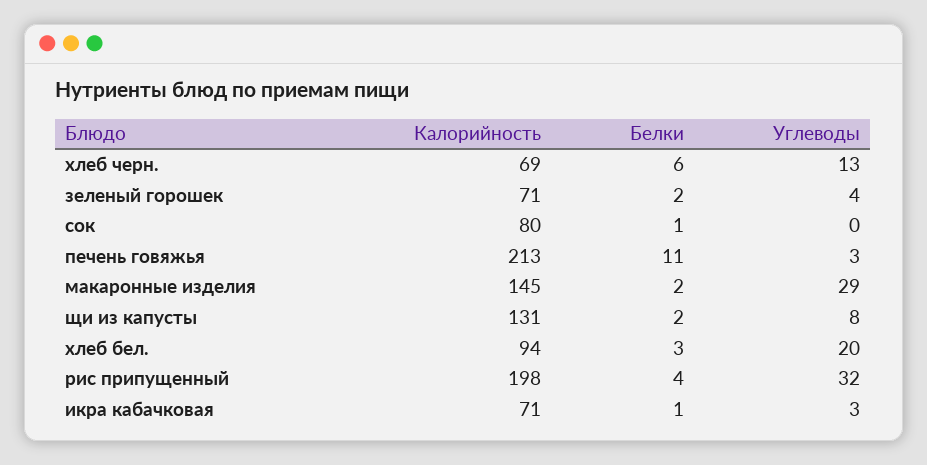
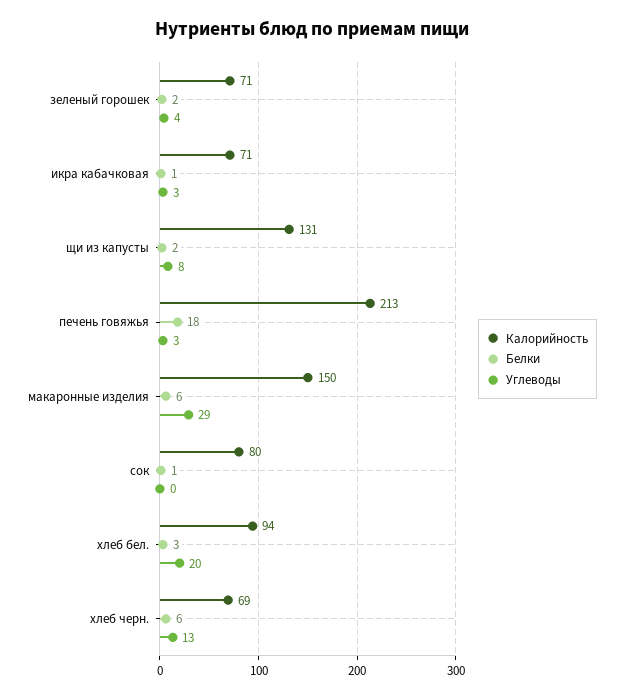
Белки, печень говяжья: 11 -> 18
Калорийность, макаронные изделия: 145 -> 150
Белки, макаронные изделия: 2 -> 6
Калорийность, рис припущенный: 198 -> none
Белки, рис припущенный: 4 -> none
Углеводы, рис припущенный: 32 -> none

